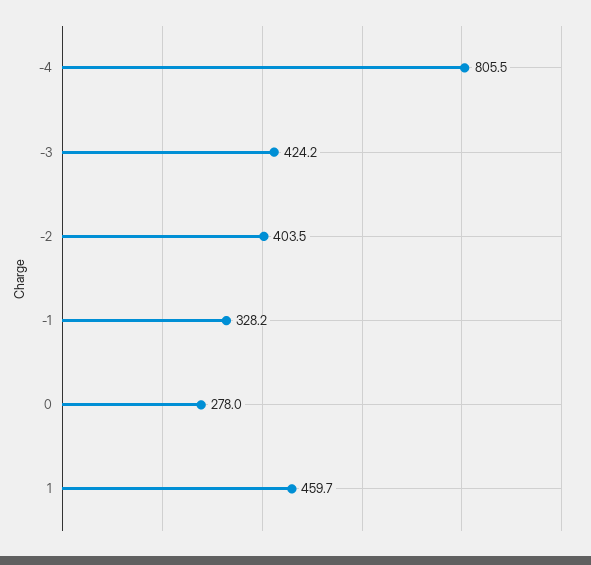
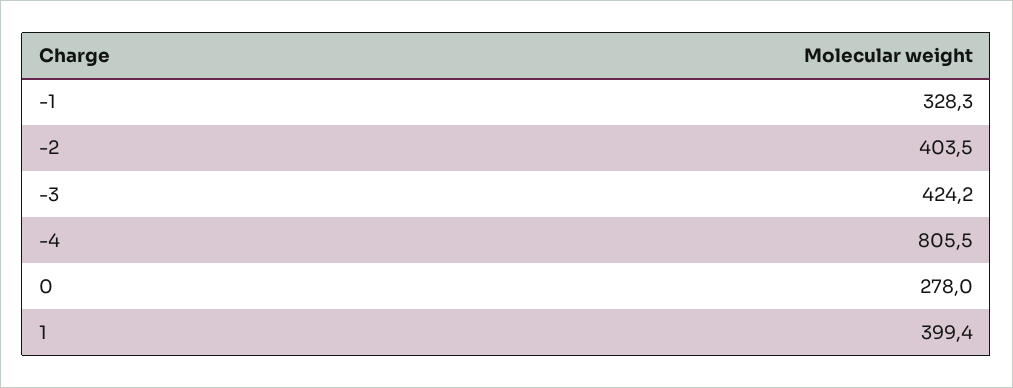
-1: 328.2 -> 328.3
1: 459.7 -> 399.4

